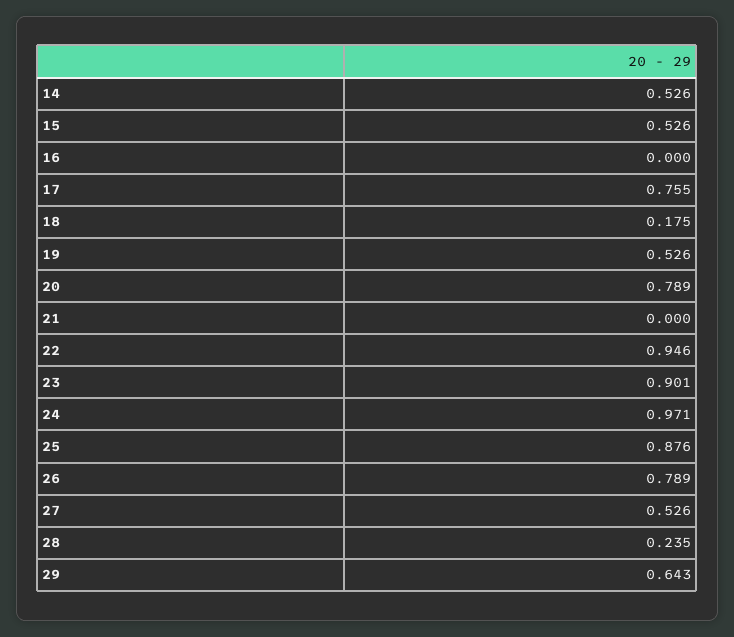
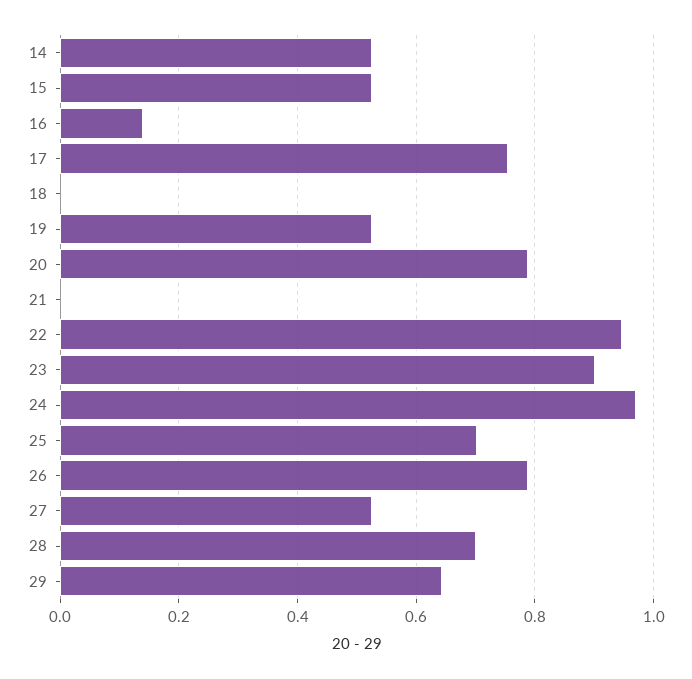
16: 0 -> 0.14
18: 0.175 -> 0
25: 0.876 -> 0.7
28: 0.235 -> 0.7

